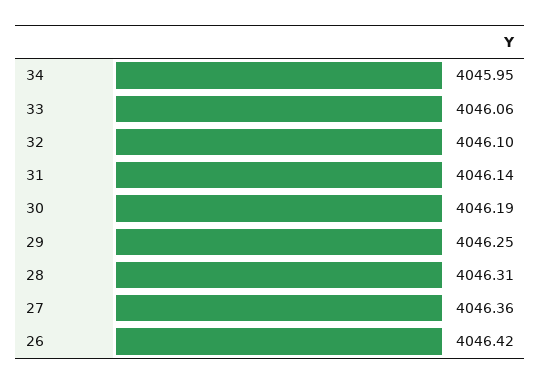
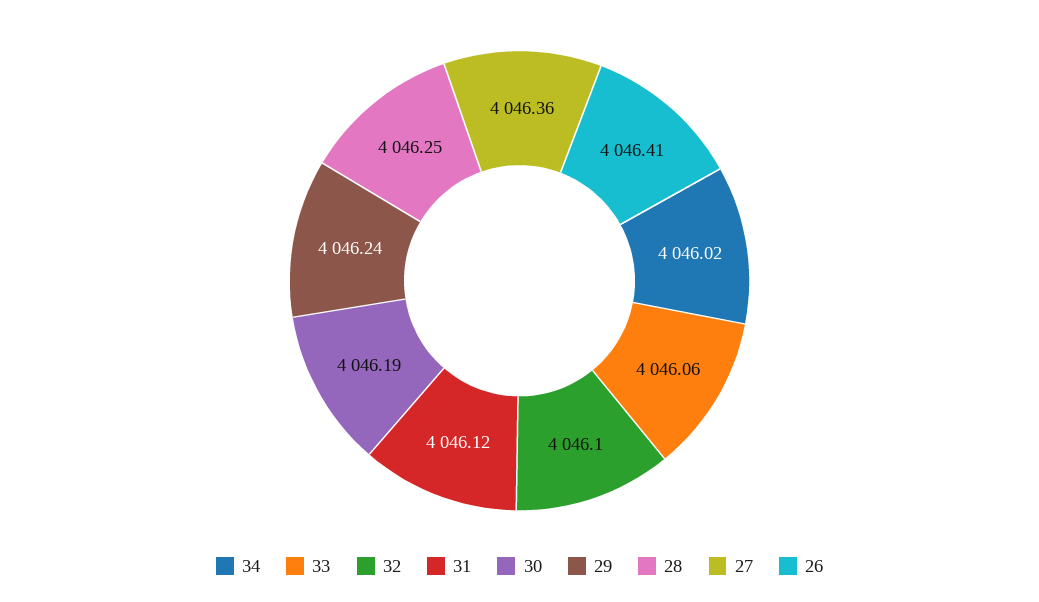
34: 4045.95 -> 4046.02
31: 4046.14 -> 4046.12
29: 4046.25 -> 4046.24
28: 4046.31 -> 4046.25
26: 4046.42 -> 4046.41

